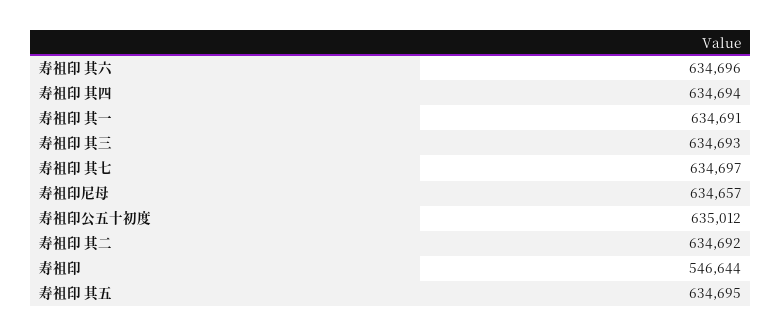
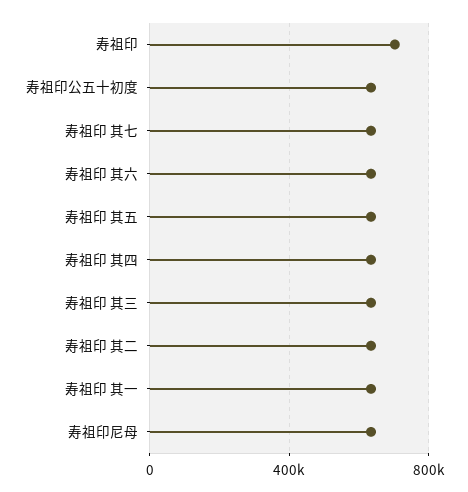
寿祖印: 546644 -> 700000

